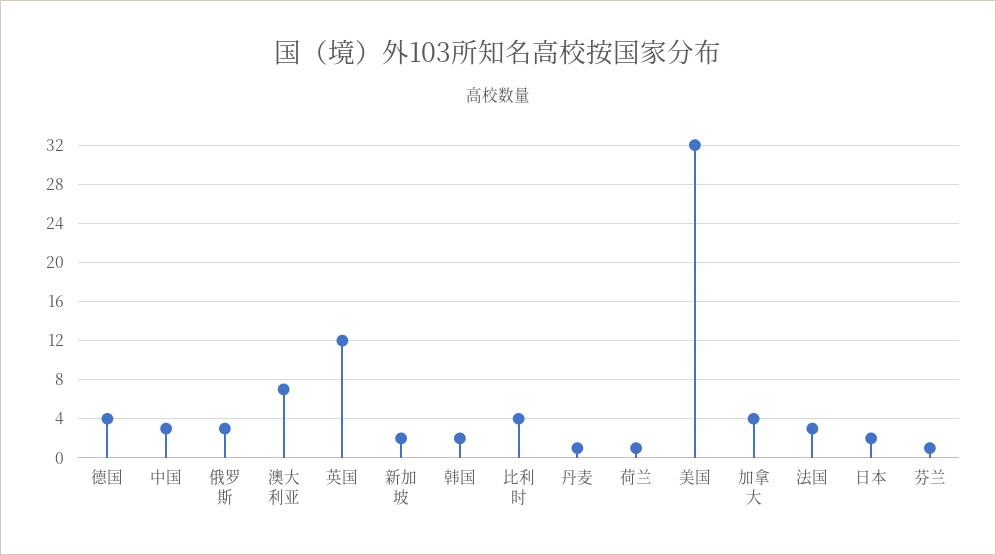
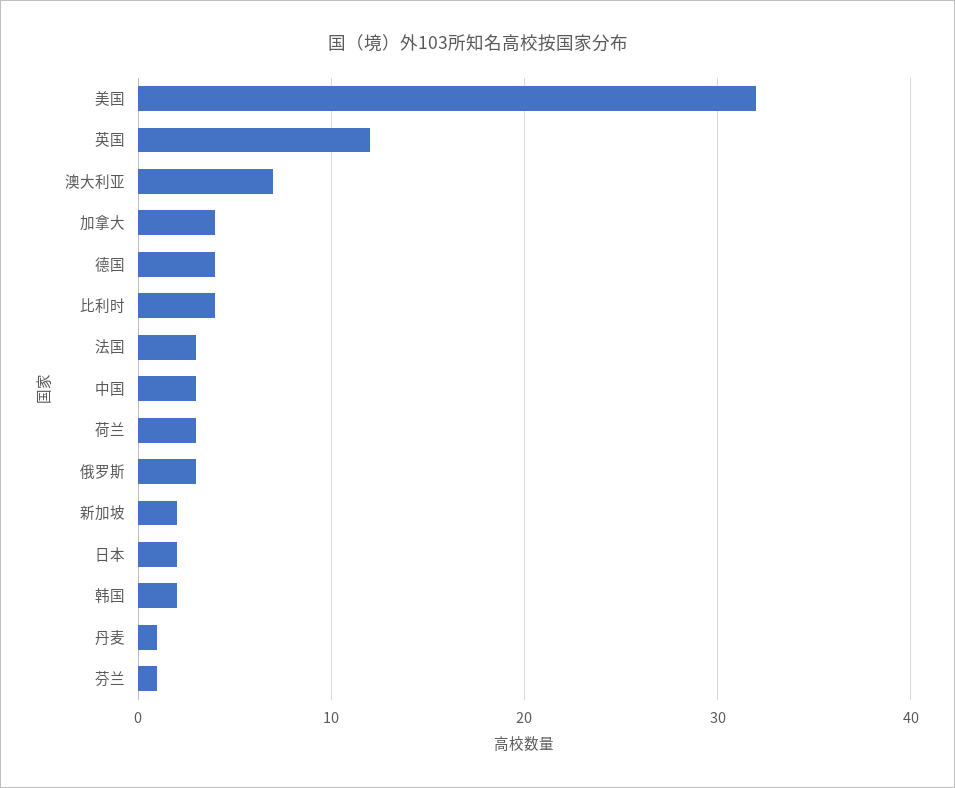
荷兰: 1 -> 3

